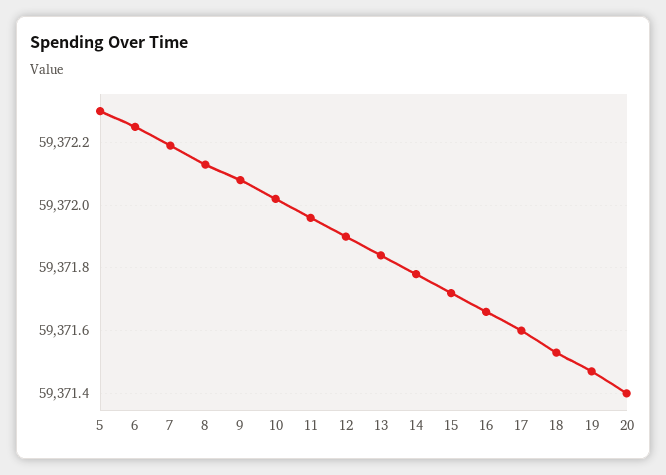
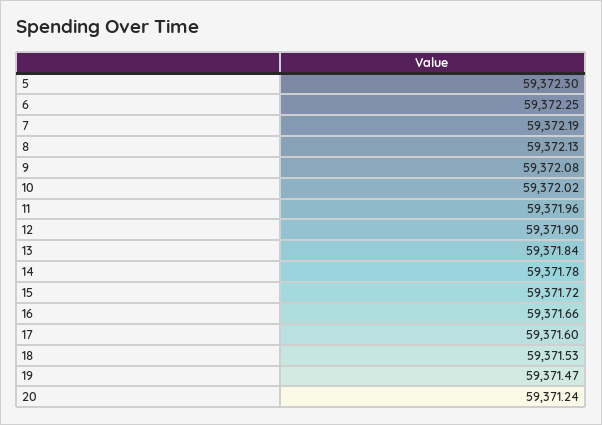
20: 59371.4 -> 59371.24

